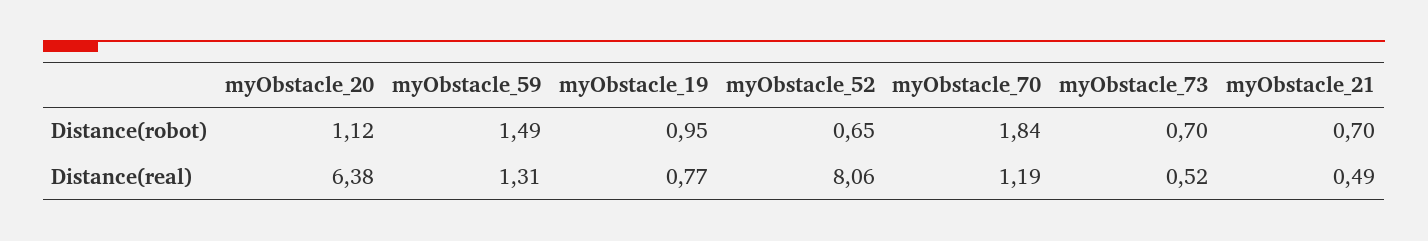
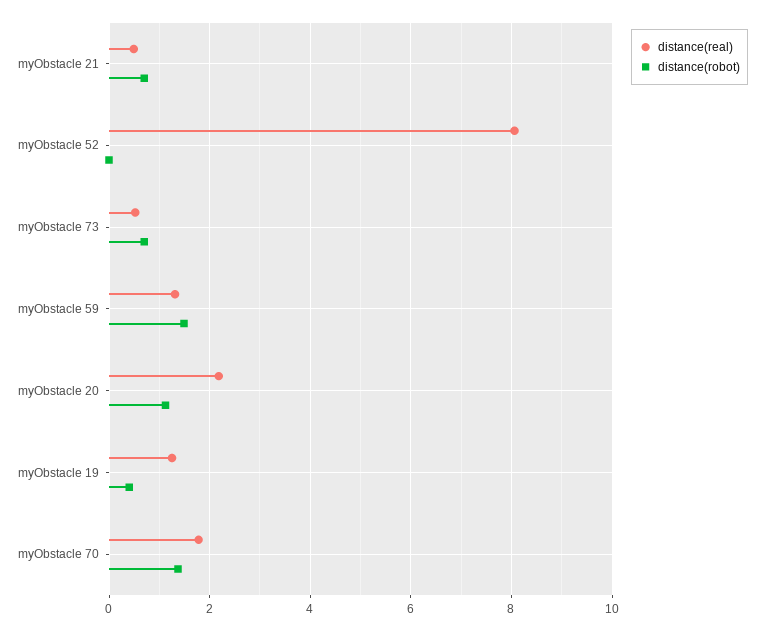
Distance(robot), myObstacle_19: 0.95 -> 0.4
Distance(robot), myObstacle_52: 0.65 -> 0
Distance(robot), myObstacle_70: 1.84 -> 1.4
Distance(real), myObstacle_20: 6.38 -> 2.2
Distance(real), myObstacle_19: 0.77 -> 1.2
Distance(real), myObstacle_70: 1.19 -> 1.8

